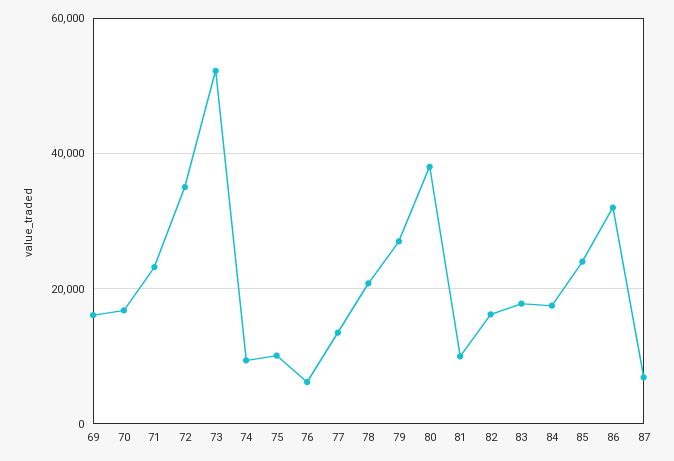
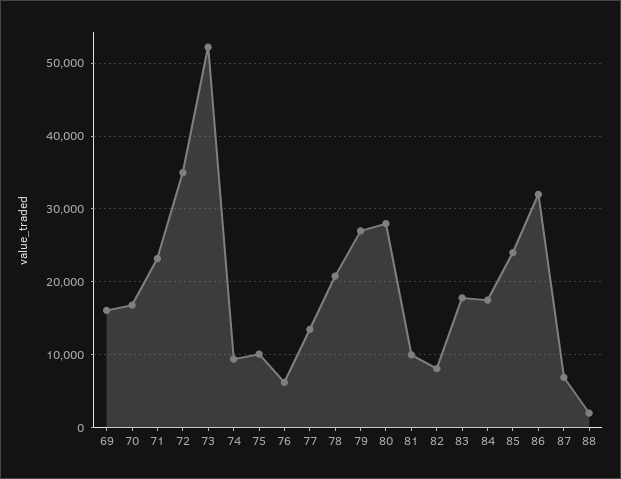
80: 38000 -> 28000
82: 16000 -> 8000
88: none -> 2000

